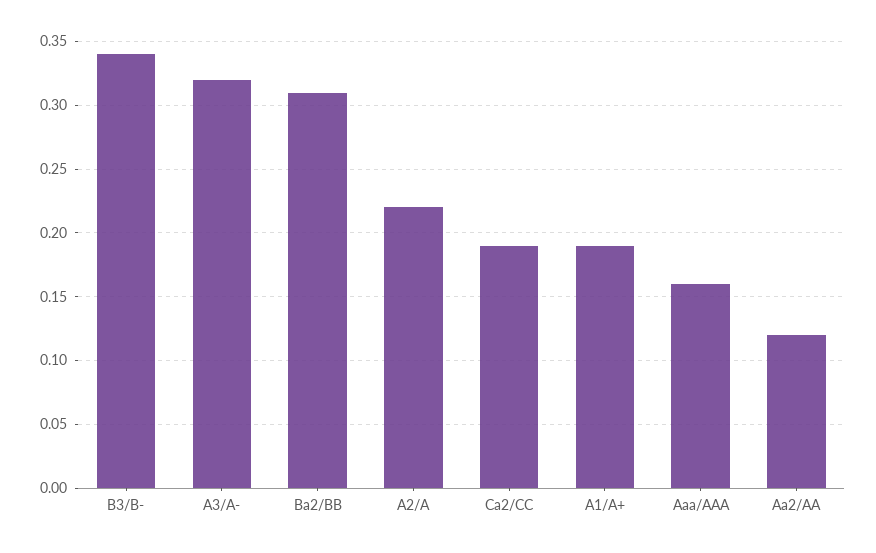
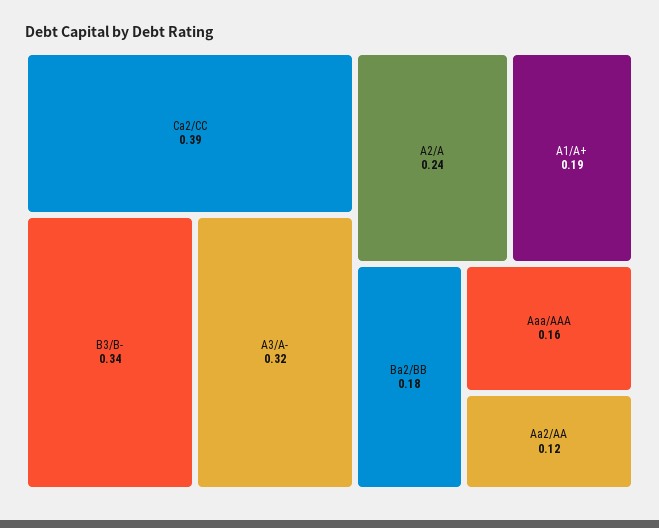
Ba2/BB: 0.31 -> 0.18
A2/A: 0.22 -> 0.24
Ca2/CC: 0.19 -> 0.39

